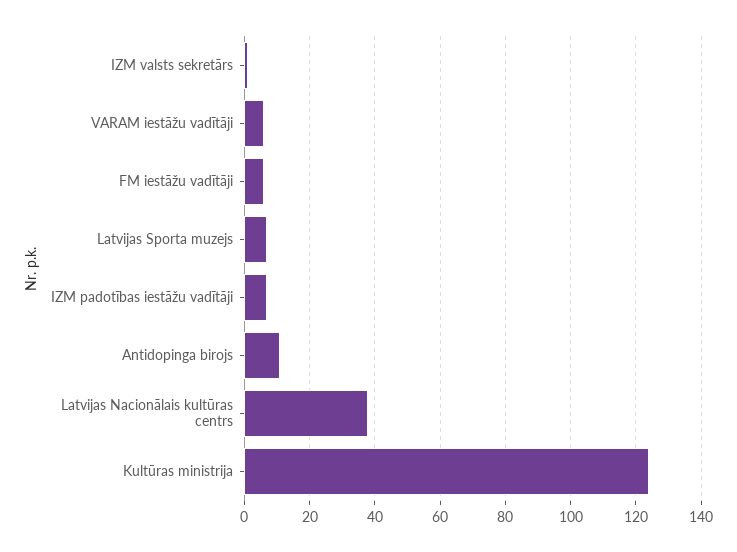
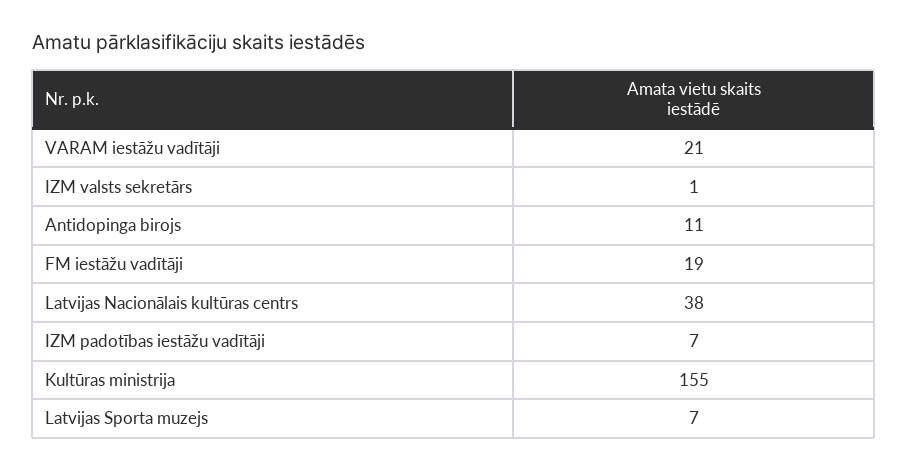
VARAM iestāžu vadītāji: 5 -> 21
FM iestāžu vadītāji: 5 -> 19
Kultūras ministrija: 125 -> 155

